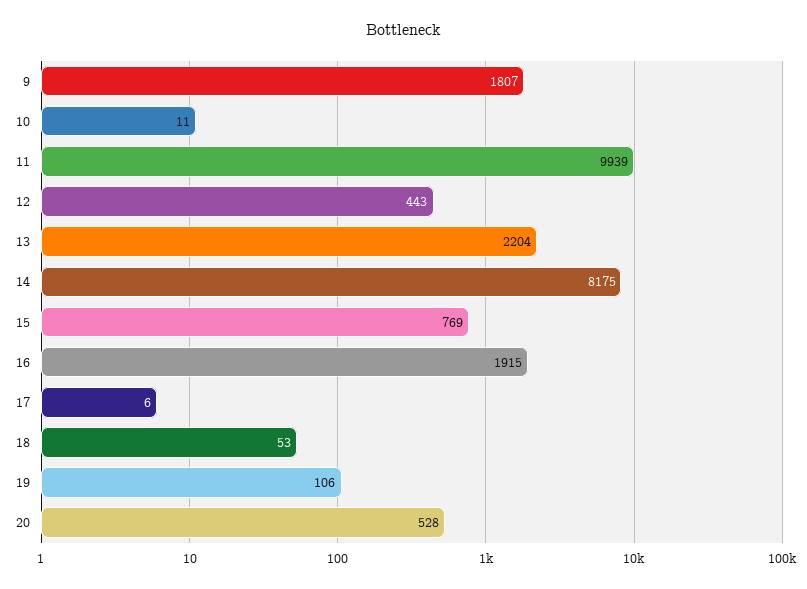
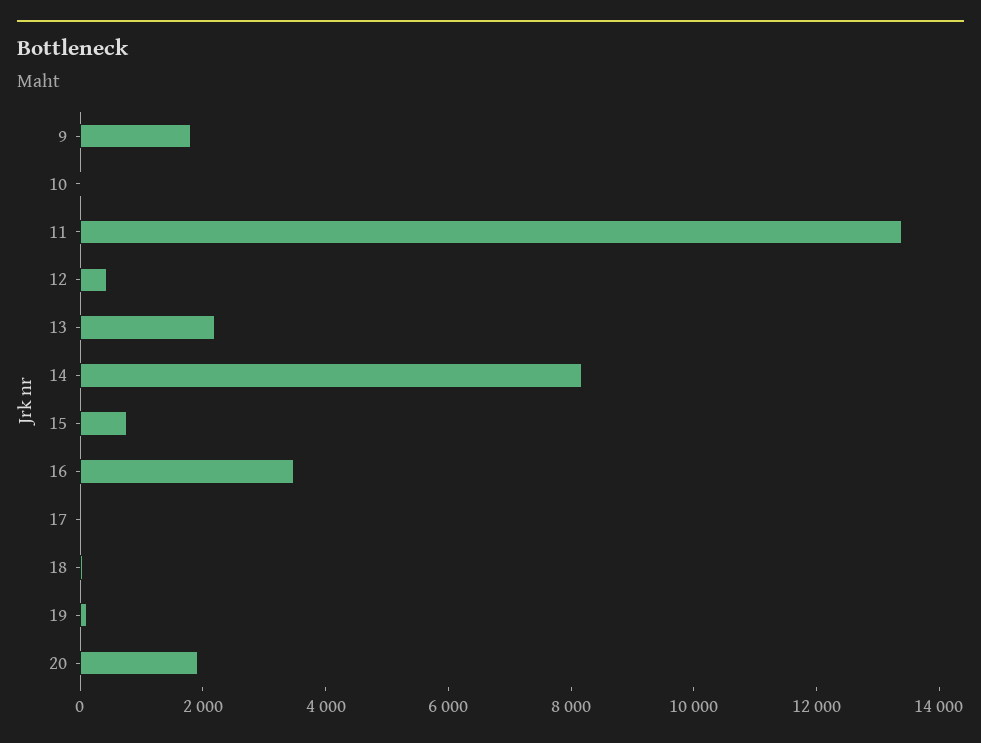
11: 9939 -> 13500
16: 1915 -> 3500
20: 528 -> 2000

